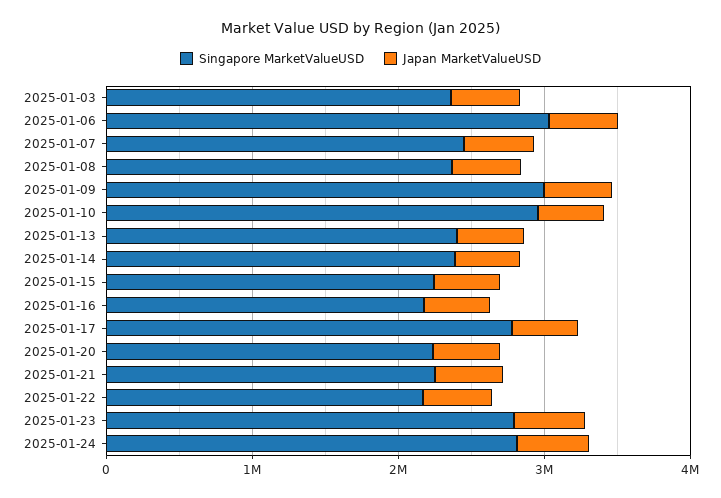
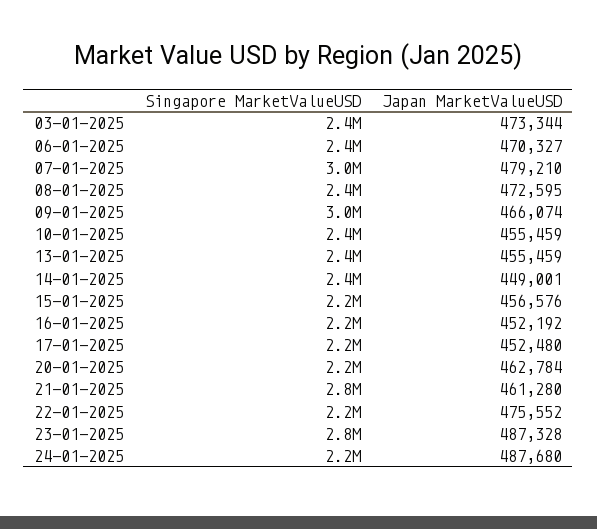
Singapore MarketValueUSD, 2025-01-06: 3000000 -> 2400000
Singapore MarketValueUSD, 2025-01-07: 2400000 -> 3000000
Singapore MarketValueUSD, 2025-01-10: 3000000 -> 2400000
Singapore MarketValueUSD, 2025-01-17: 2800000 -> 2200000
Singapore MarketValueUSD, 2025-01-21: 2200000 -> 2800000
Singapore MarketValueUSD, 2025-01-24: 2800000 -> 2200000

